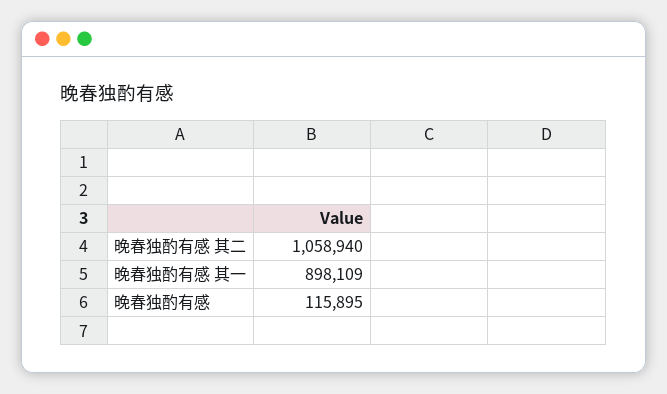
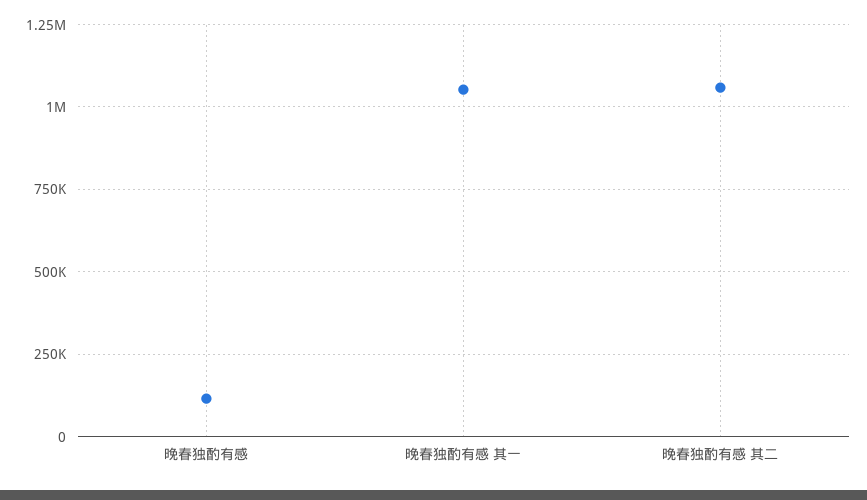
晚春独酌有感 其一: 898109 -> 1050000

